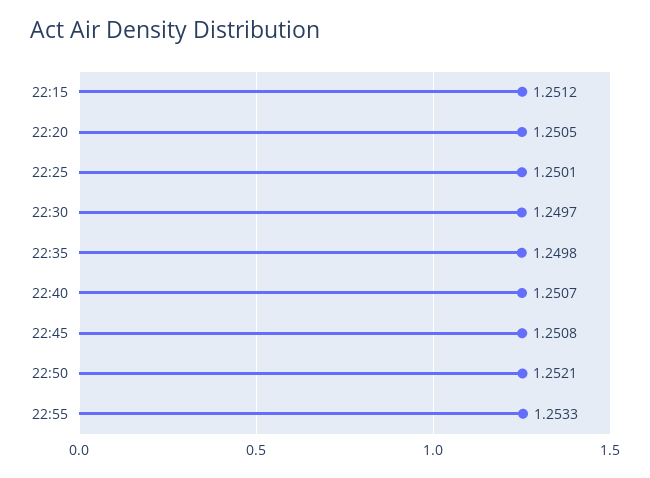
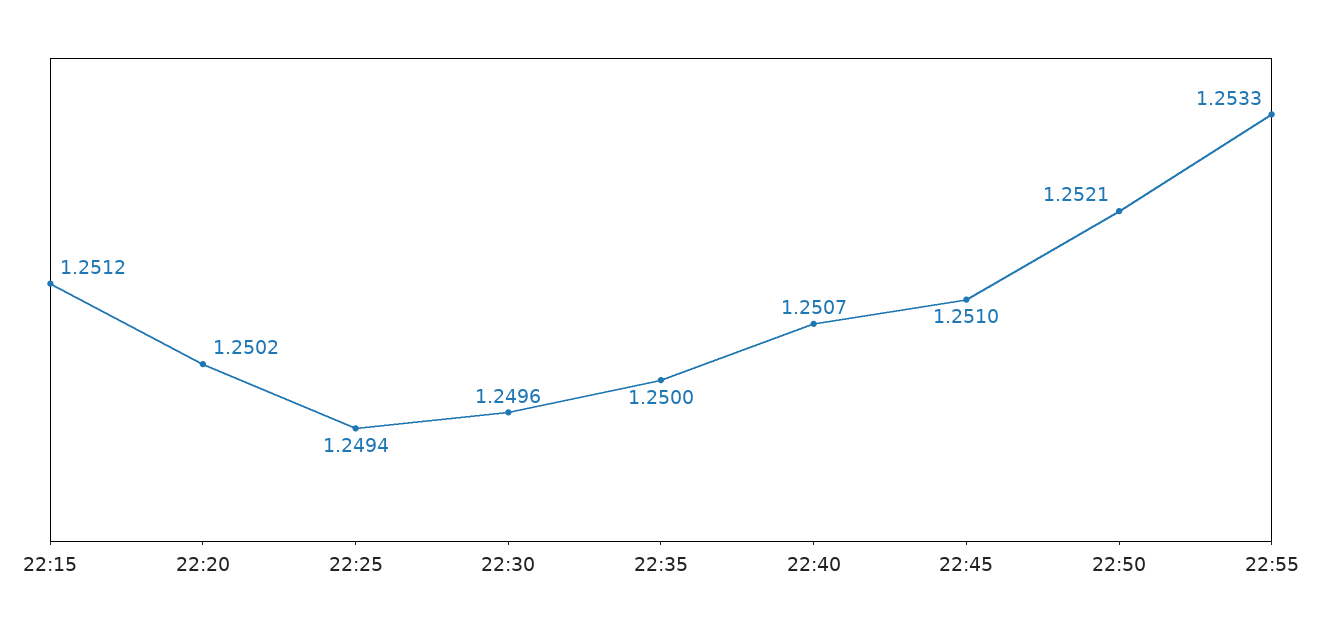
22:20: 1.2505 -> 1.2502
22:25: 1.2501 -> 1.2494
22:30: 1.2497 -> 1.2496
22:35: 1.2498 -> 1.25
22:45: 1.2508 -> 1.251

